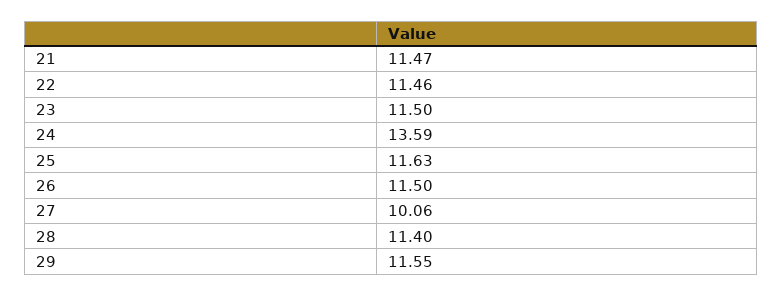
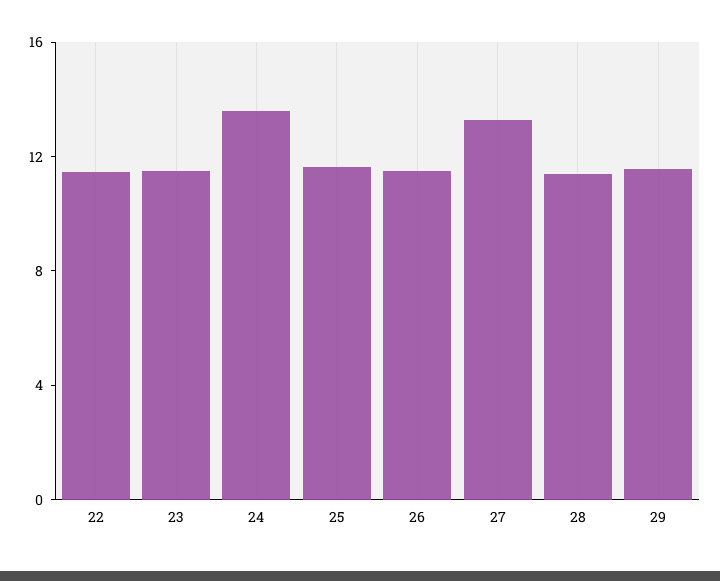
21: 11.47 -> none
27: 10.06 -> 13

